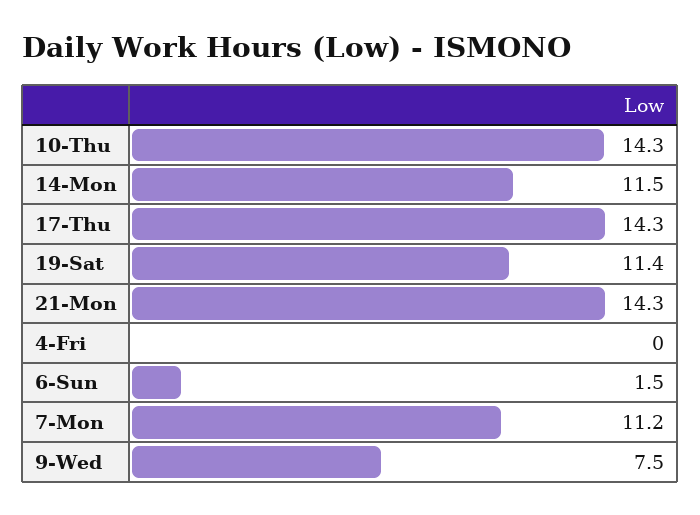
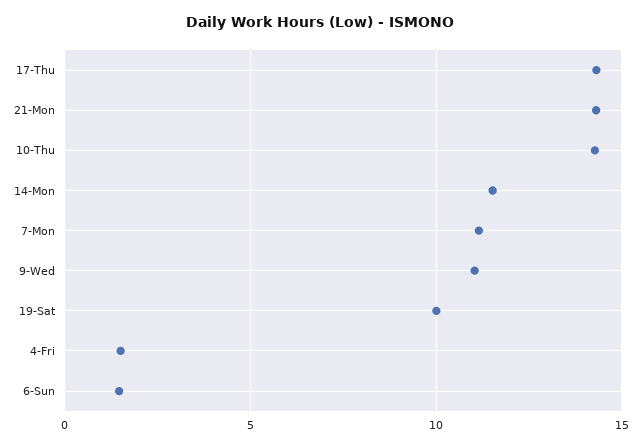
19-Sat: 11.4 -> 10
4-Fri: 0 -> 1.5
9-Wed: 7.5 -> 11

